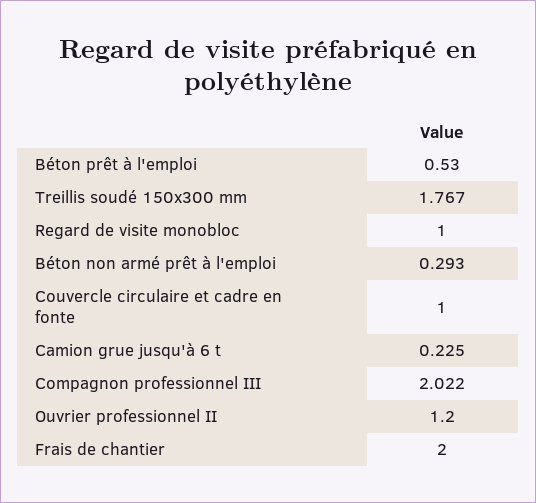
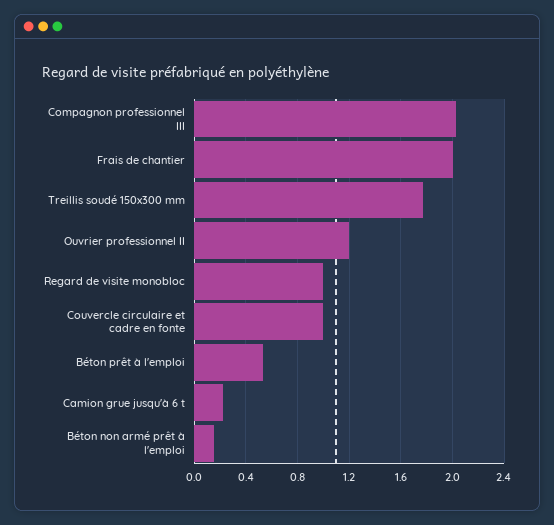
Béton non armé prêt à l'emploi: 0.293 -> 0.15

